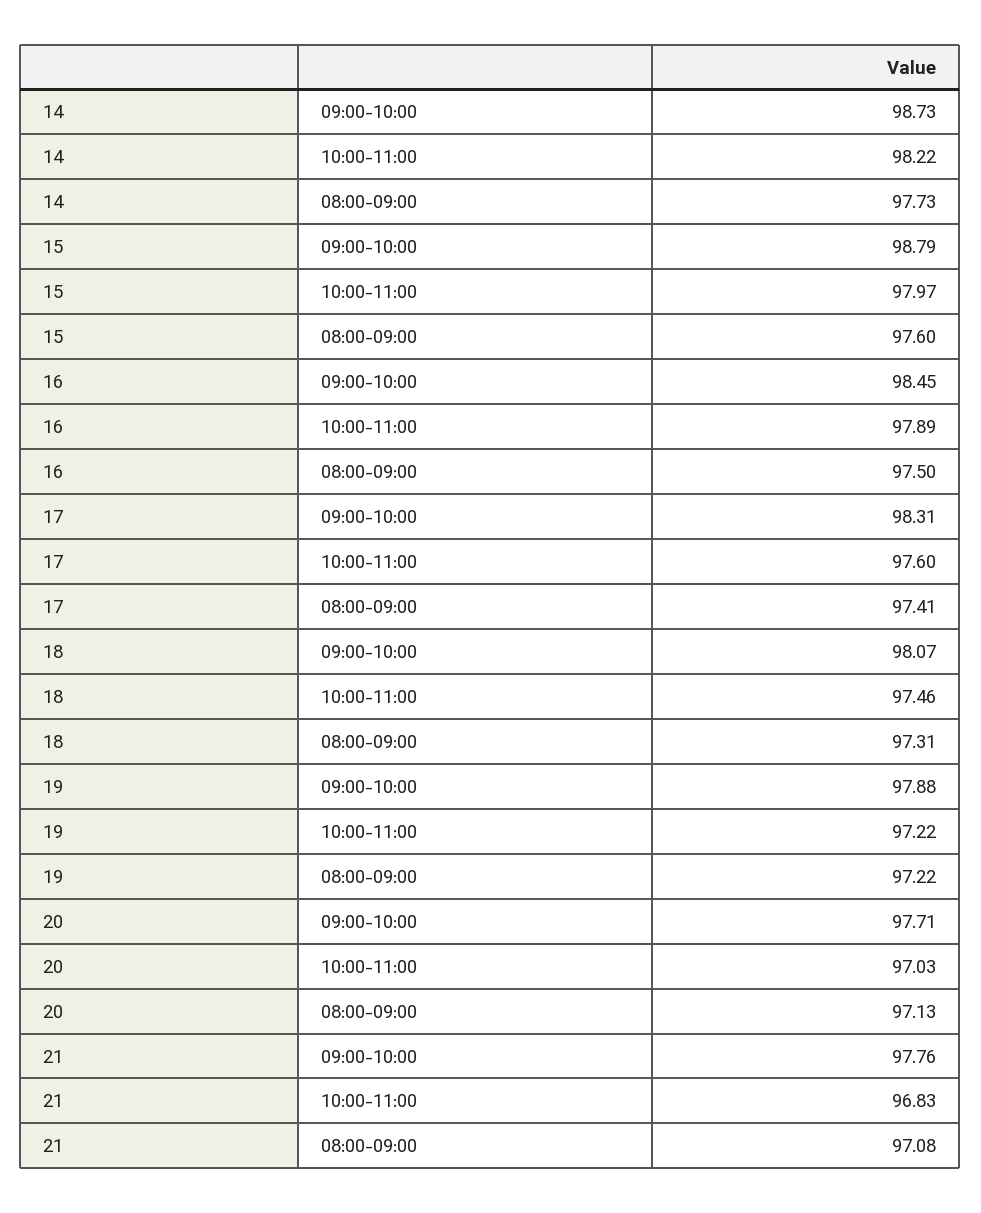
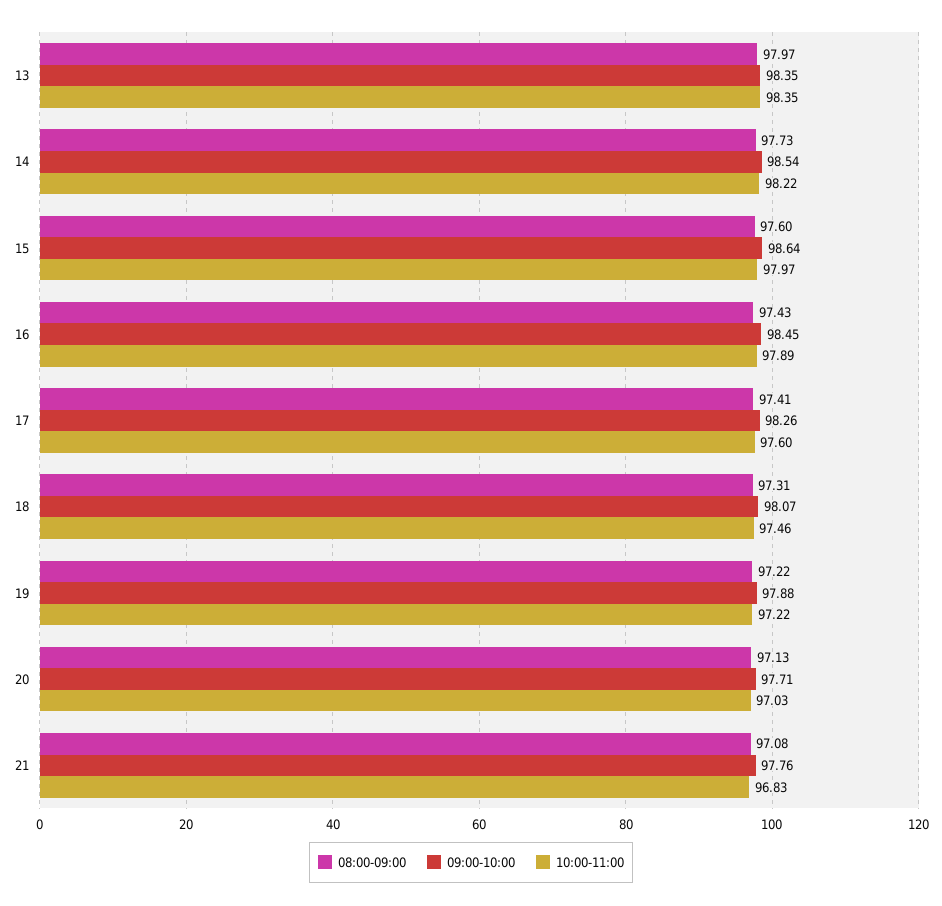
09:00-10:00, 14: 98.73 -> 98.54
09:00-10:00, 15: 98.79 -> 98.64
08:00-09:00, 16: 97.5 -> 97.43
09:00-10:00, 17: 98.31 -> 98.26
08:00-09:00, 13: none -> 97.97
09:00-10:00, 13: none -> 98.35
10:00-11:00, 13: none -> 98.35

